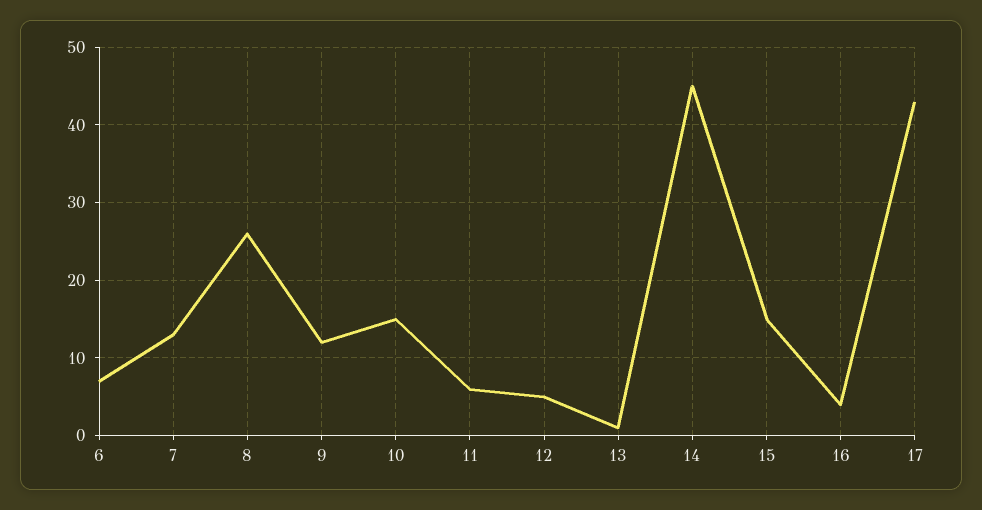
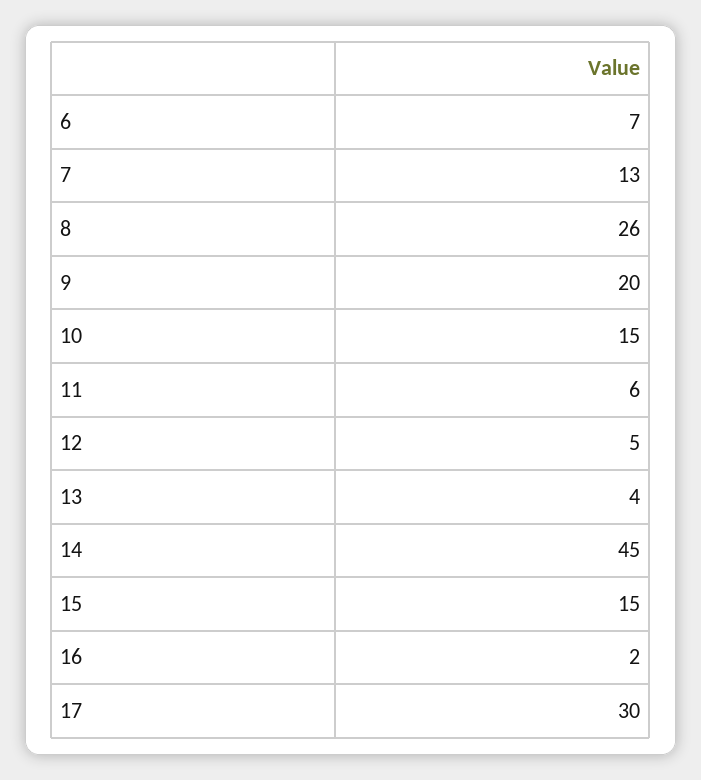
9: 12 -> 20
13: 1 -> 4
16: 4 -> 2
17: 43 -> 30

